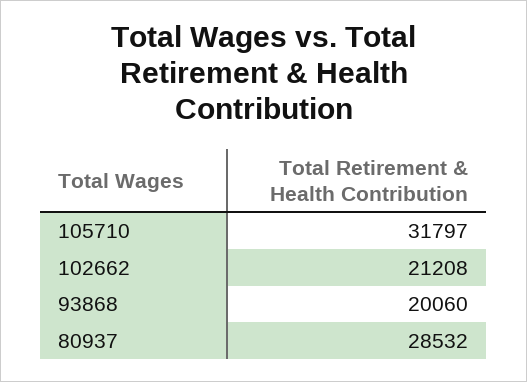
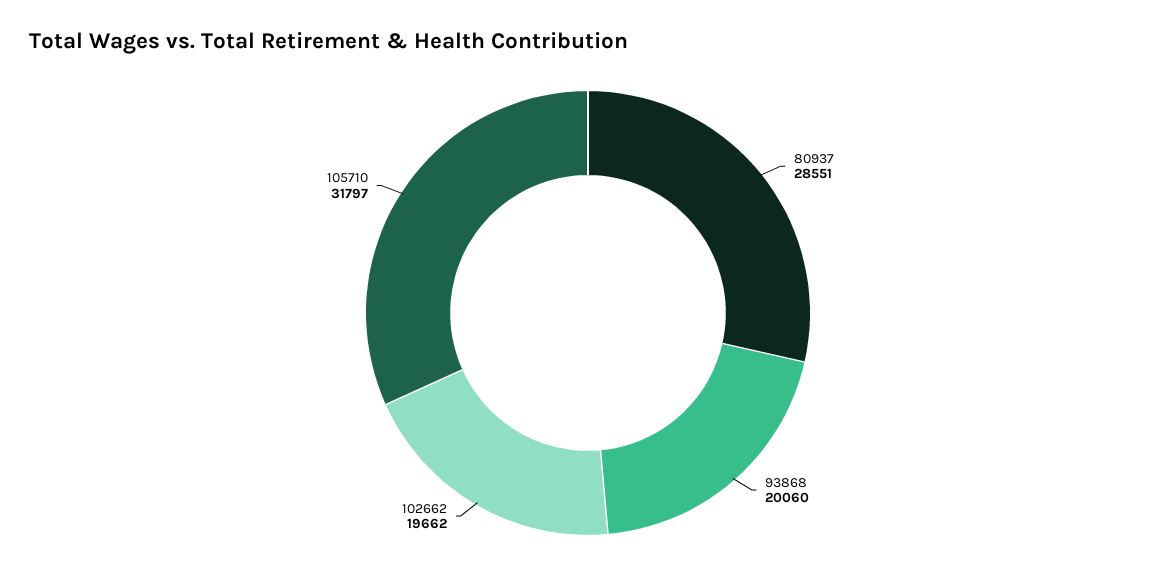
102662: 21208 -> 19662
80937: 28532 -> 28551

